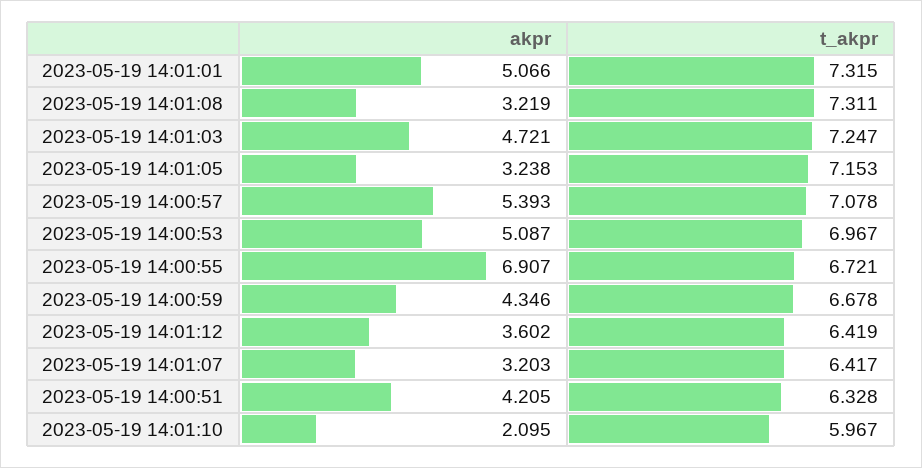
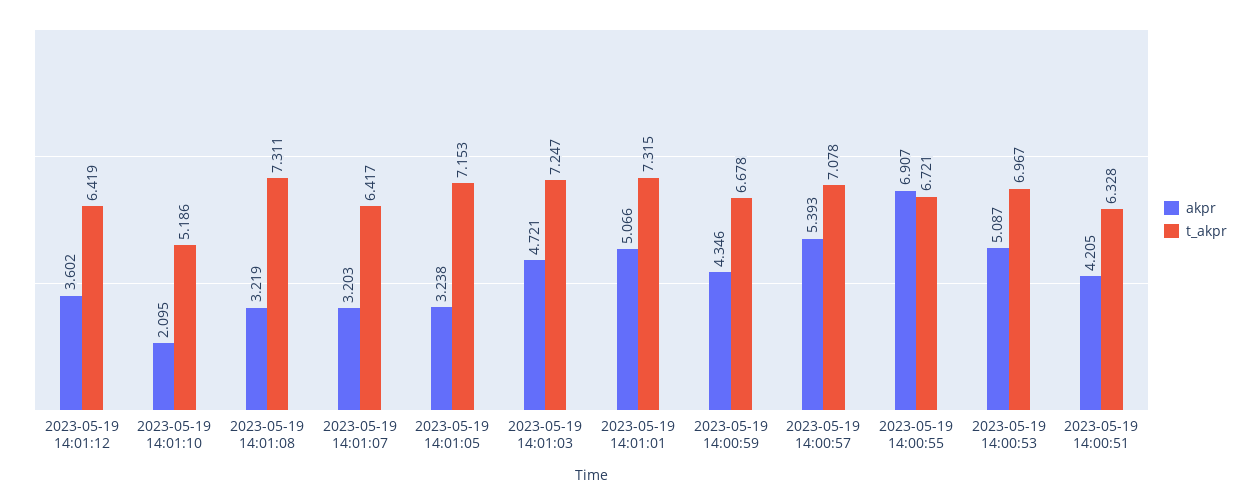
t_akpr, 2023-05-19 14:01:10: 5.967 -> 5.186

